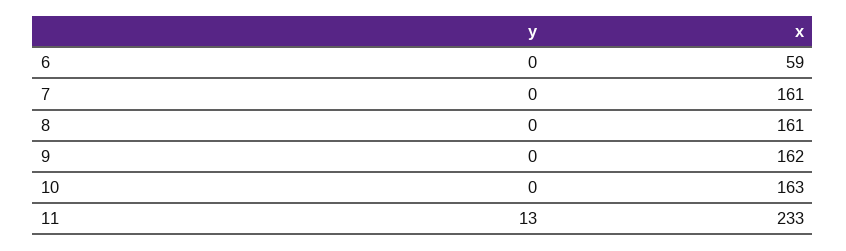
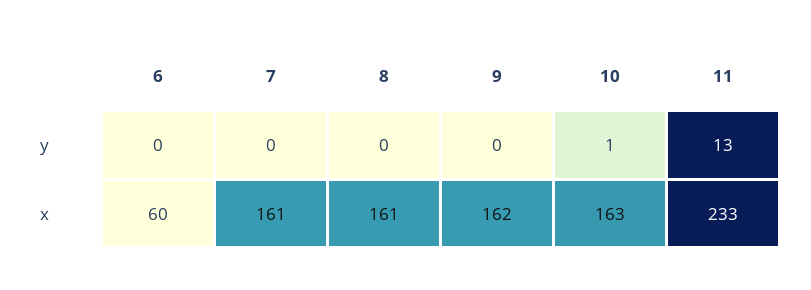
x, 6: 59 -> 60
y, 10: 0 -> 1

